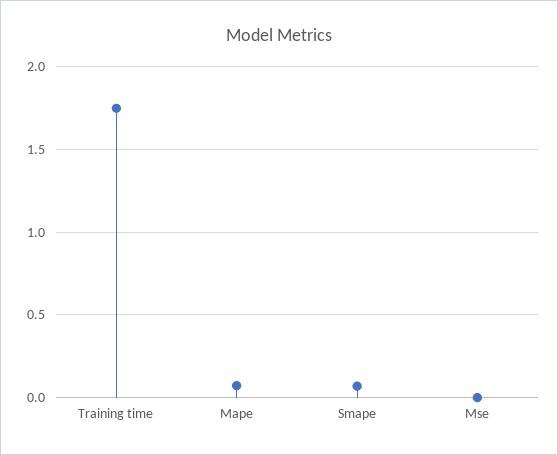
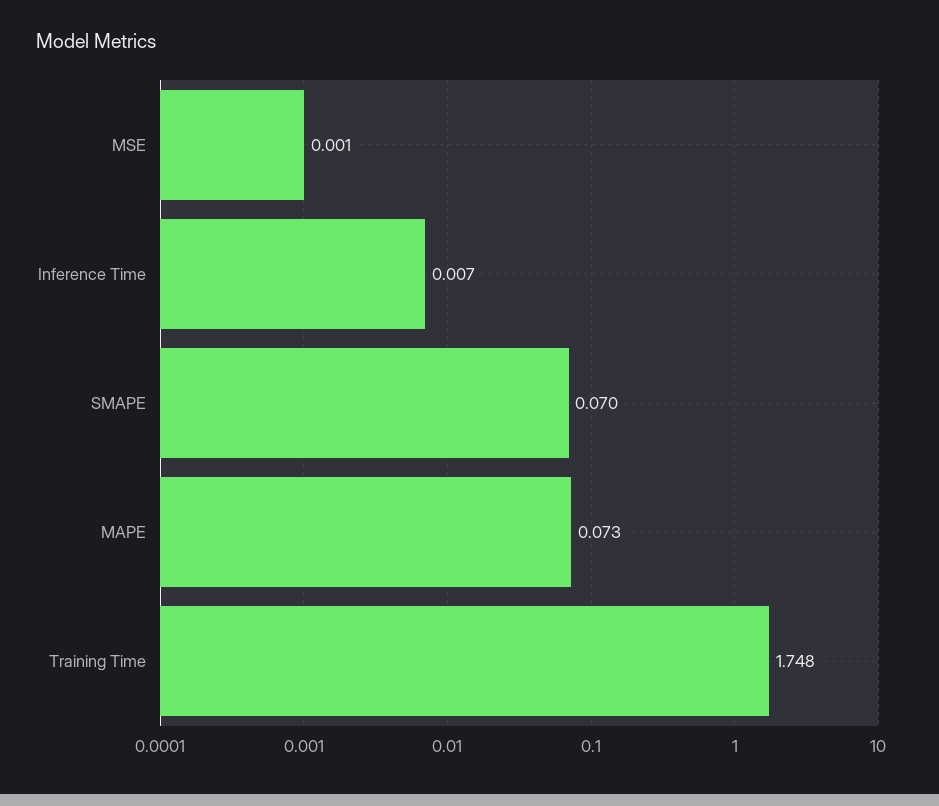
Inference Time: none -> 0.007

